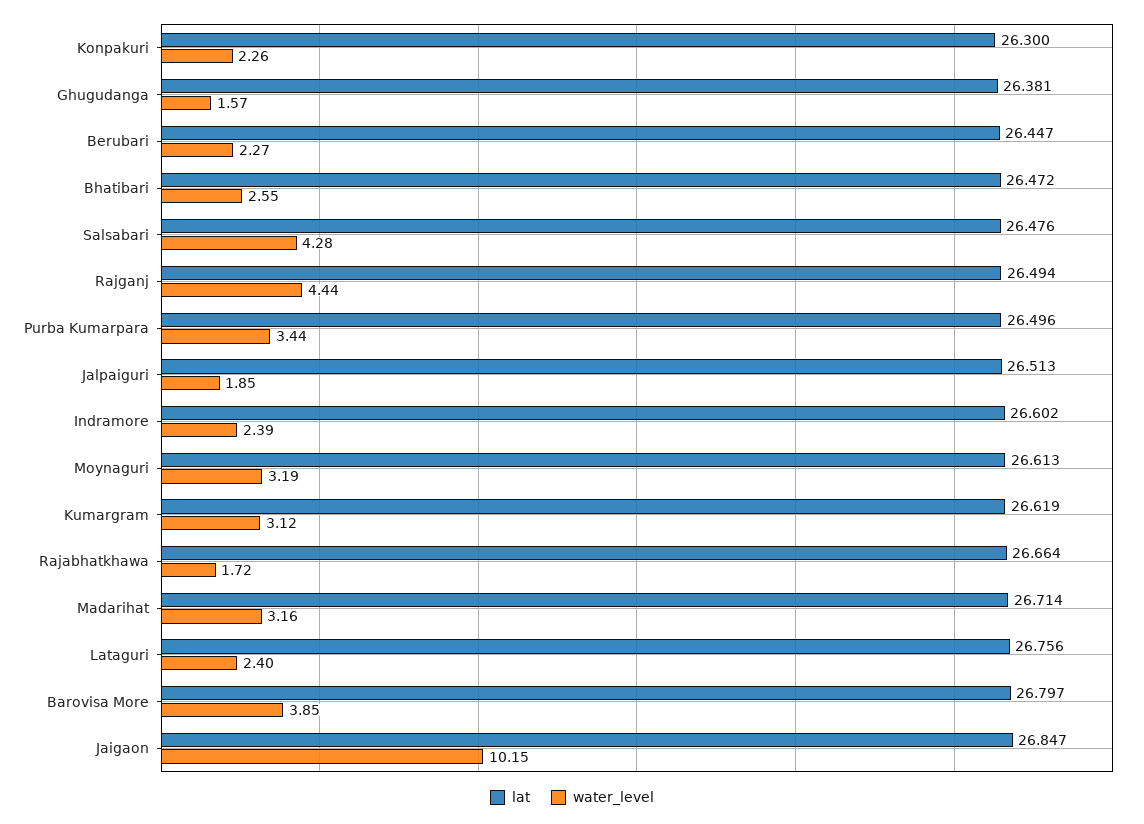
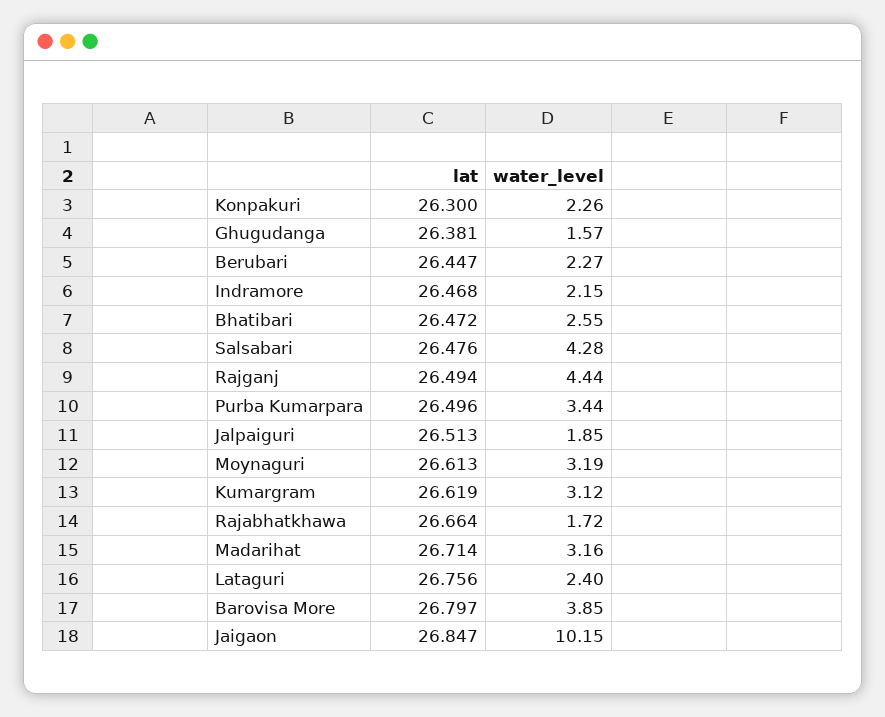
lat, Indramore: 26.602 -> 26.468
water_level, Indramore: 2.39 -> 2.15

